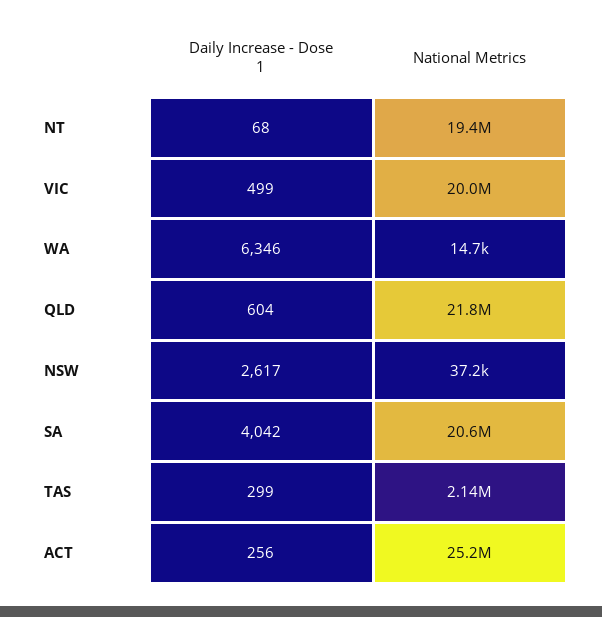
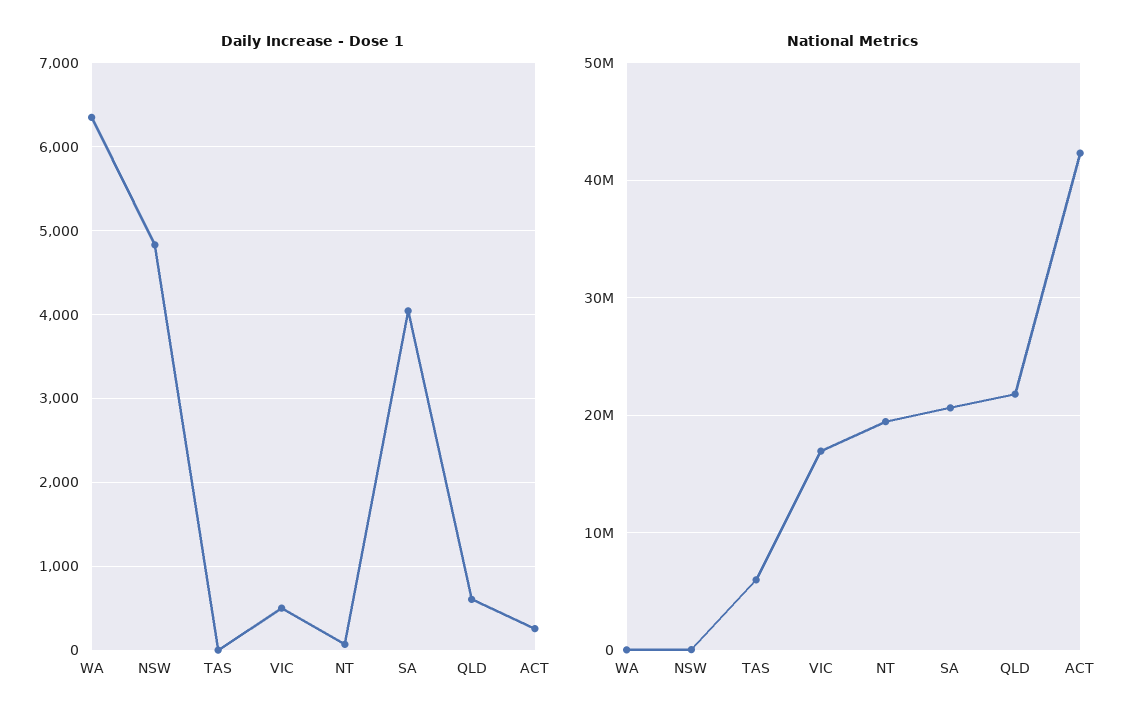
National Metrics, VIC: 20000000 -> 17000000
Daily Increase - Dose 1, NSW: 2617 -> 4800
Daily Increase - Dose 1, TAS: 299 -> 0
National Metrics, TAS: 2140000 -> 6000000
National Metrics, ACT: 25200000 -> 42000000

